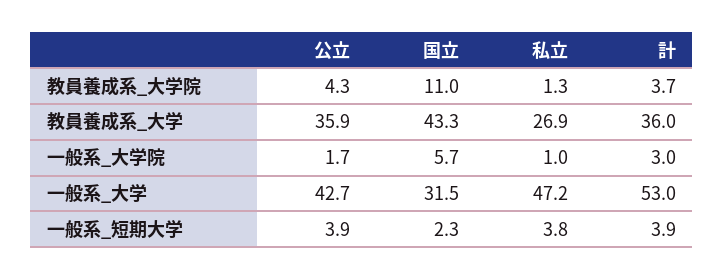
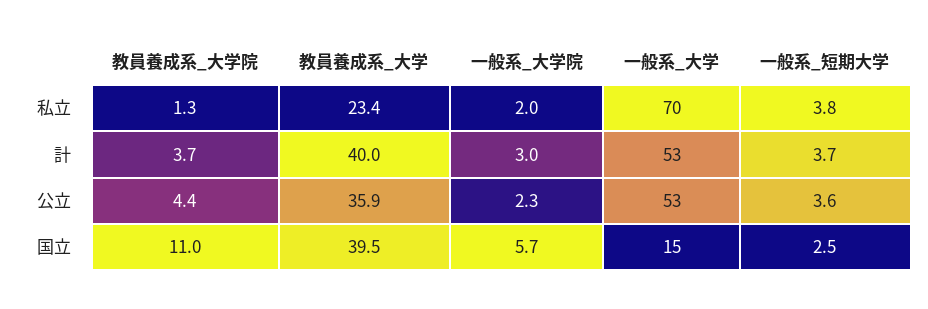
公立, 教員養成系_大学院: 4.3 -> 4.4
国立, 教員養成系_大学: 43.3 -> 39.5
私立, 教員養成系_大学: 26.9 -> 23.4
計, 教員養成系_大学: 36 -> 40
公立, 一般系_大学院: 1.7 -> 2.3
私立, 一般系_大学院: 1 -> 2
公立, 一般系_大学: 42.7 -> 53
国立, 一般系_大学: 31.5 -> 15
私立, 一般系_大学: 47.2 -> 70
公立, 一般系_短期大学: 3.9 -> 3.6
国立, 一般系_短期大学: 2.3 -> 2.5
計, 一般系_短期大学: 3.9 -> 3.7

